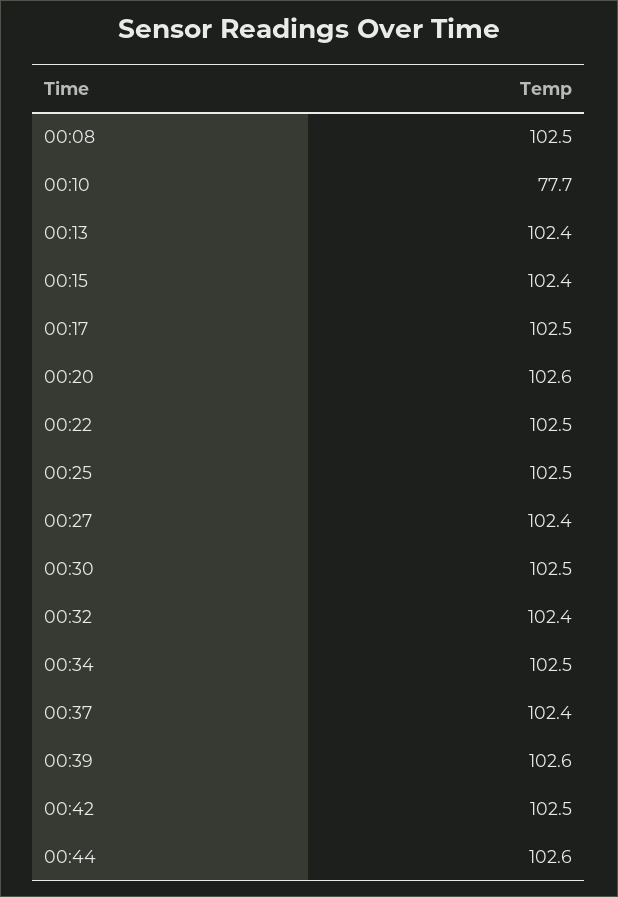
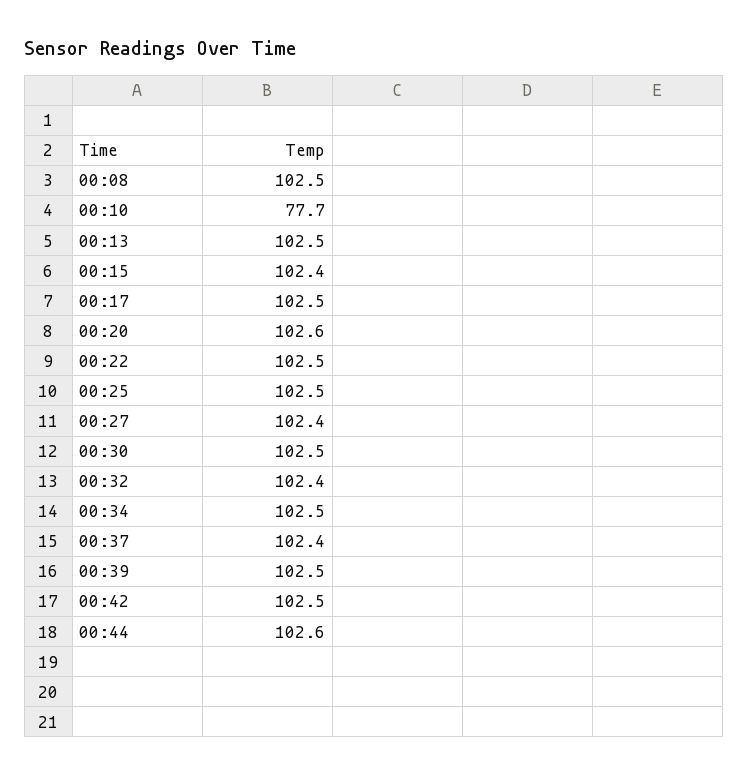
00:13: 102.4 -> 102.5
00:39: 102.6 -> 102.5

